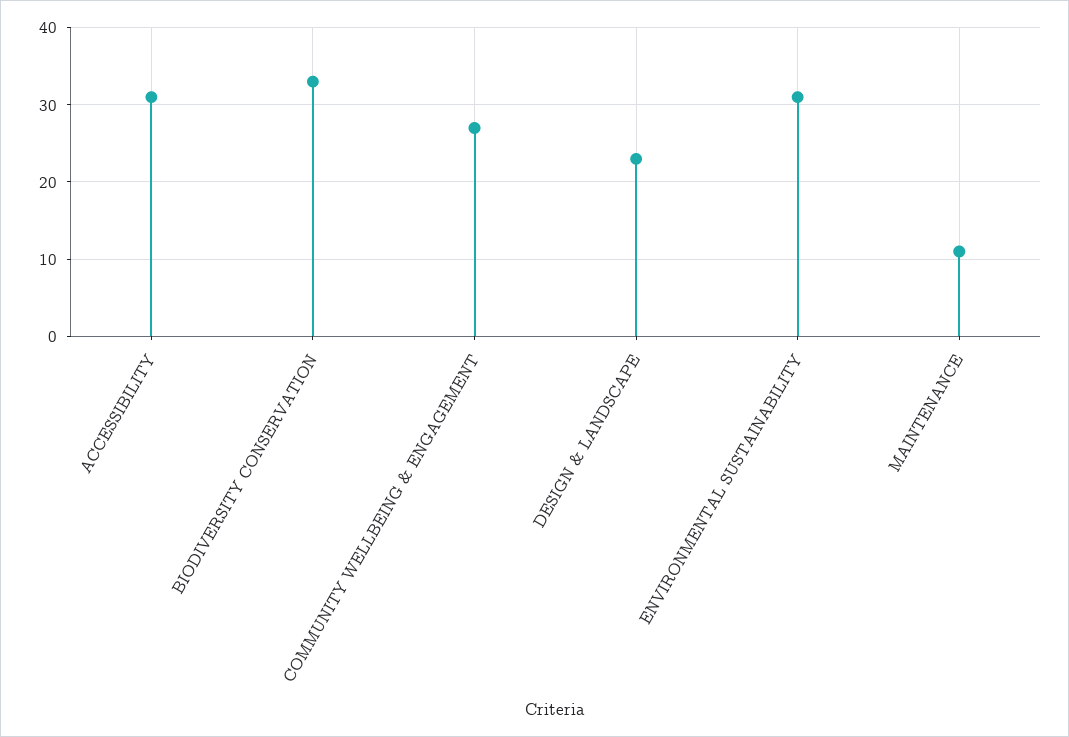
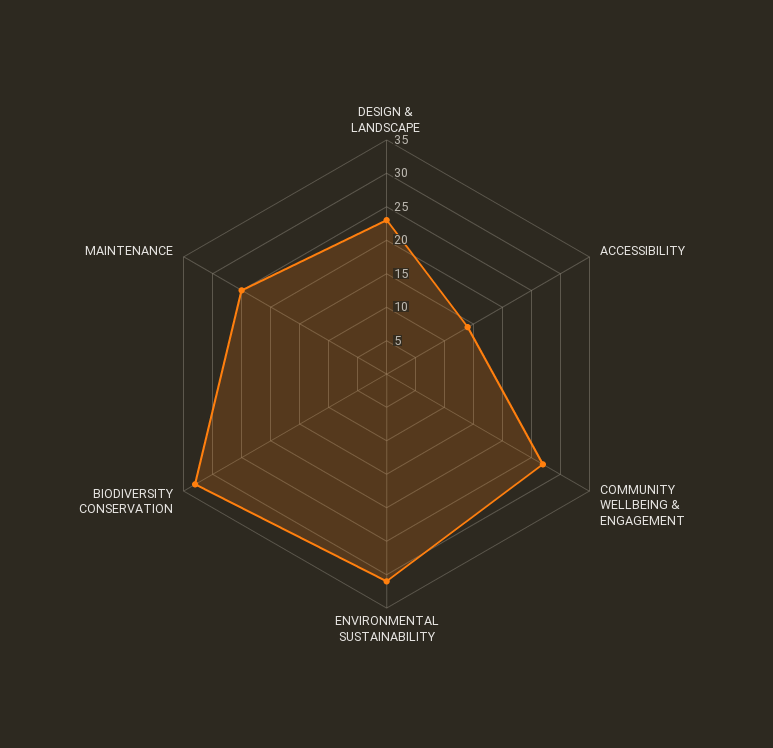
ACCESSIBILITY: 31 -> 15
MAINTENANCE: 11 -> 25

